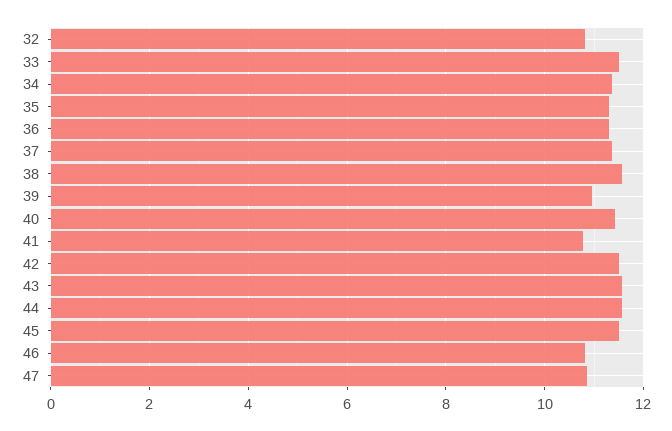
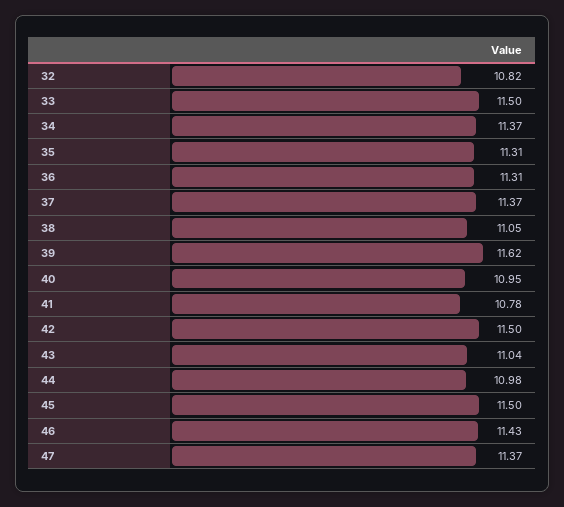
38: 11.6 -> 11.05
39: 11 -> 11.62
40: 11.4 -> 10.95
43: 11.6 -> 11.04
44: 11.6 -> 10.98
46: 10.8 -> 11.43
47: 10.8 -> 11.37

